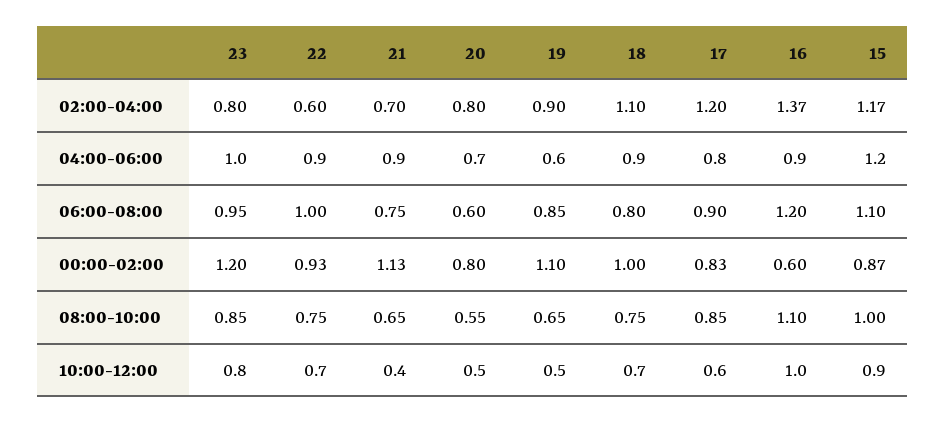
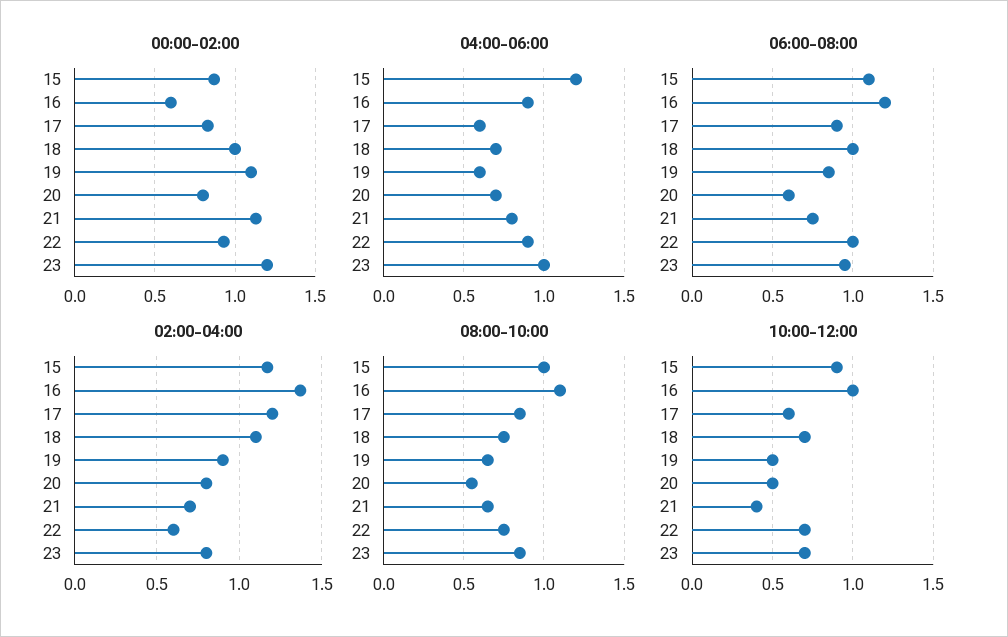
04:00-06:00, 21: 0.9 -> 0.8
04:00-06:00, 18: 0.9 -> 0.7
04:00-06:00, 17: 0.8 -> 0.6
06:00-08:00, 18: 0.8 -> 1
10:00-12:00, 23: 0.8 -> 0.7

